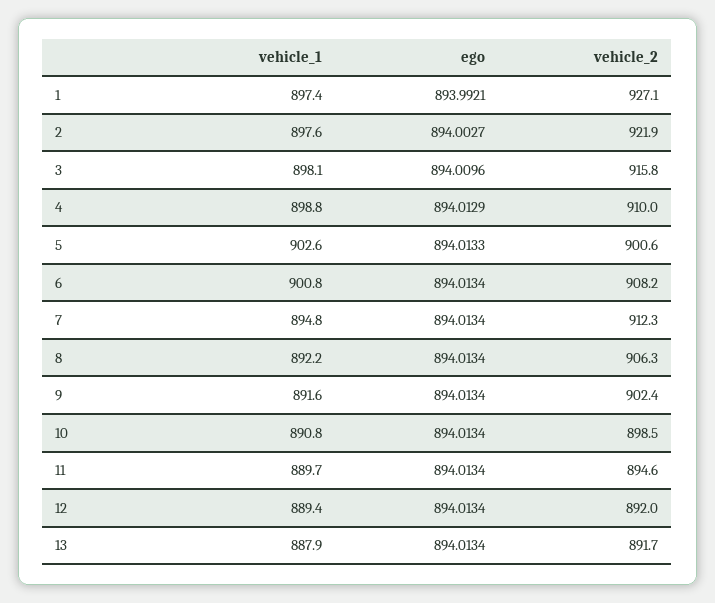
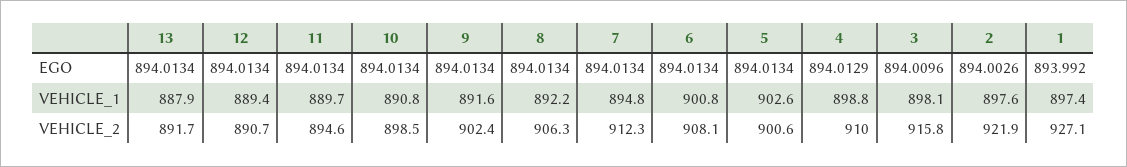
ego, 1: 893.9921 -> 893.992
ego, 2: 894.0027 -> 894.0026
ego, 5: 894.0133 -> 894.0134
vehicle_2, 6: 908.2 -> 908.1
vehicle_2, 12: 892 -> 890.7

